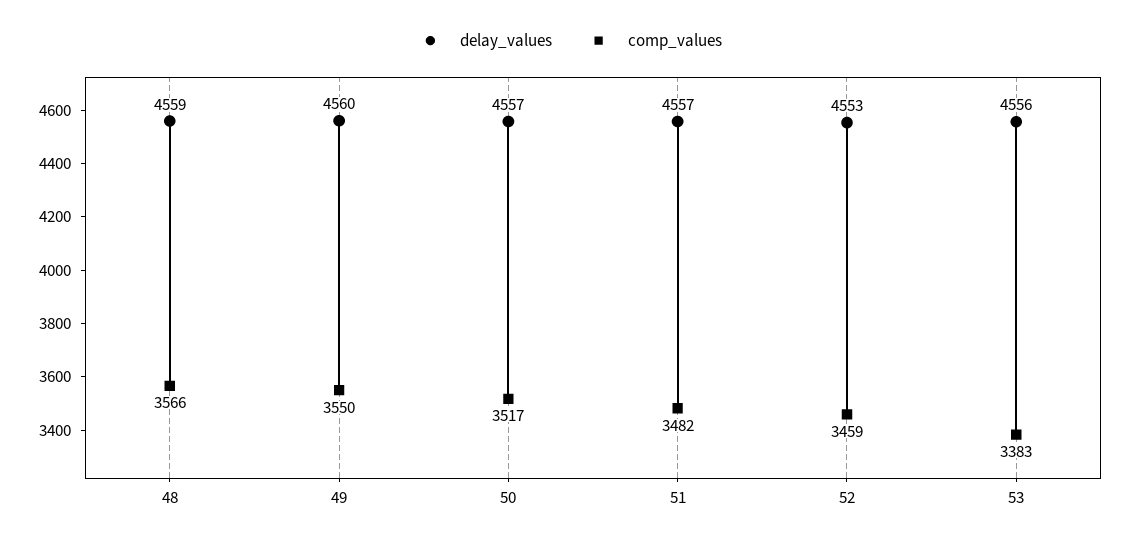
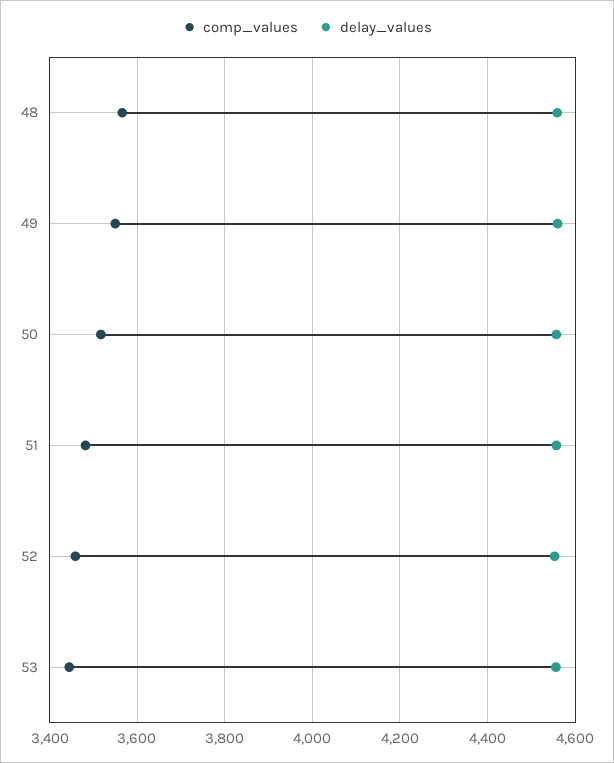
comp_values, 53: 3383 -> 3440

